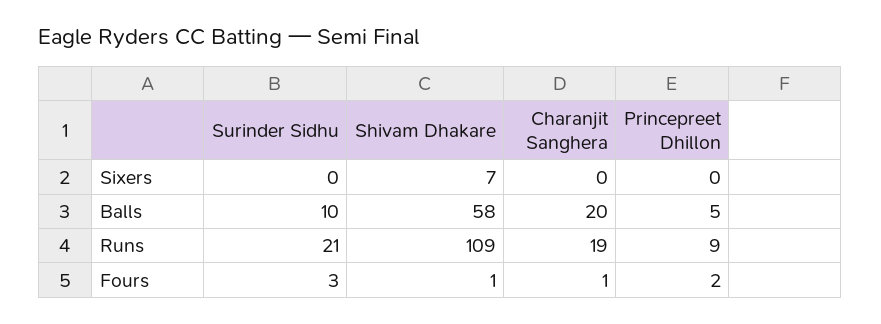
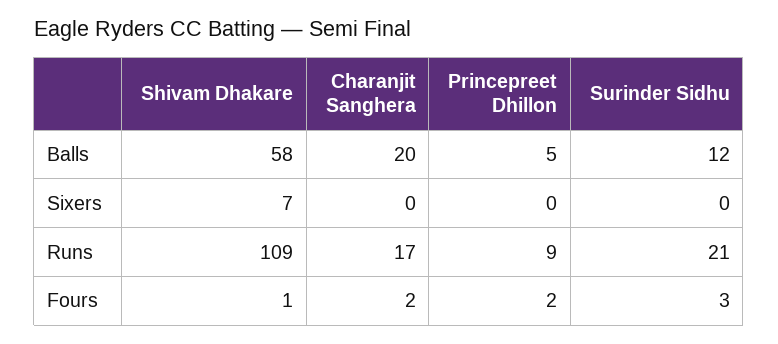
Surinder Sidhu, Balls: 10 -> 12
Charanjit Sanghera, Runs: 19 -> 17
Charanjit Sanghera, Fours: 1 -> 2

